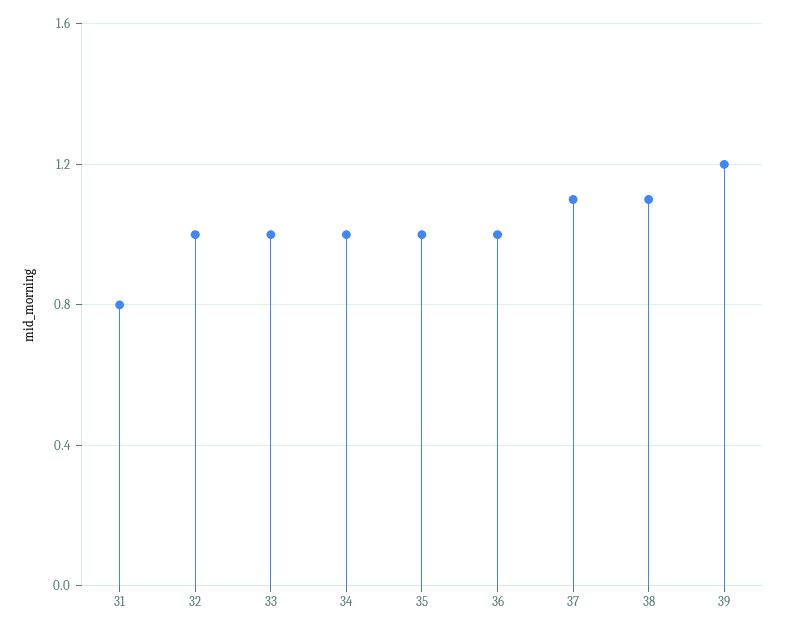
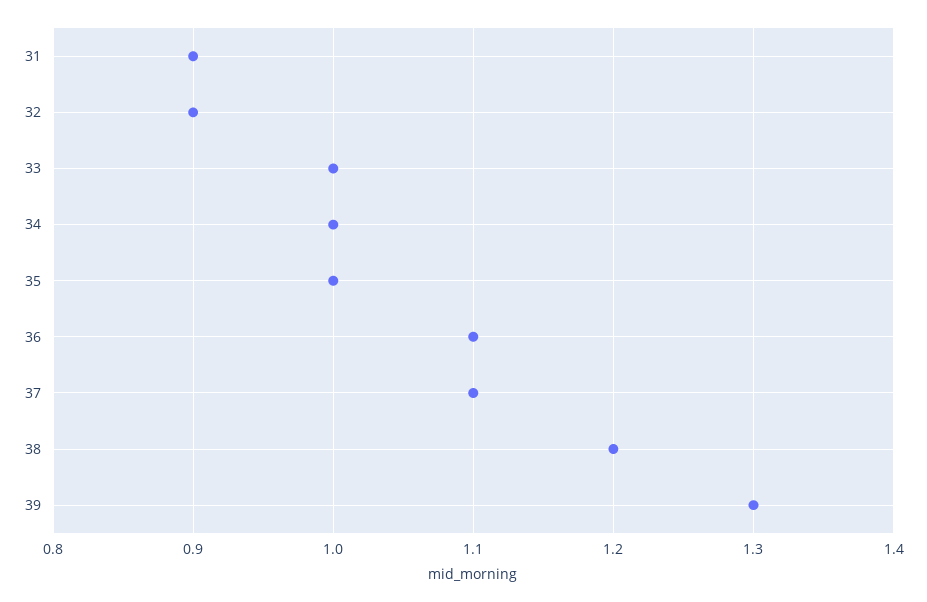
31: 0.8 -> 0.9
32: 1 -> 0.9
36: 1 -> 1.1
38: 1.1 -> 1.2
39: 1.2 -> 1.3

